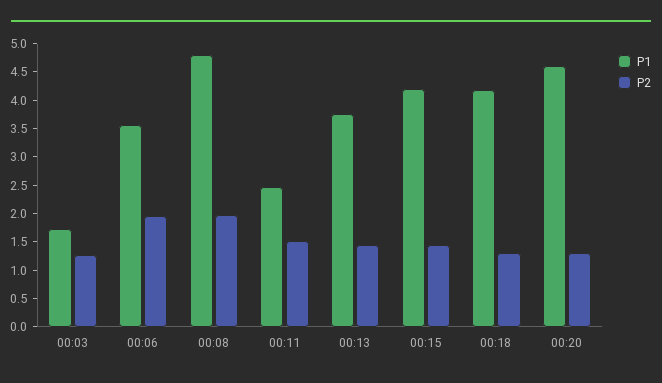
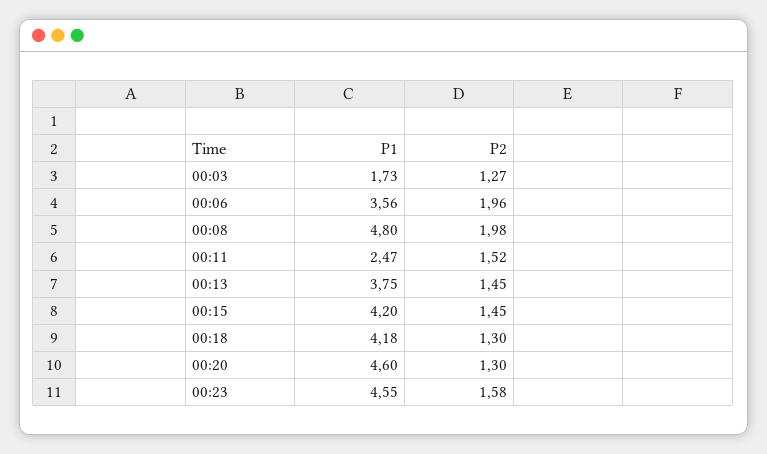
P1, 00:23: none -> 4.55
P2, 00:23: none -> 1.58

